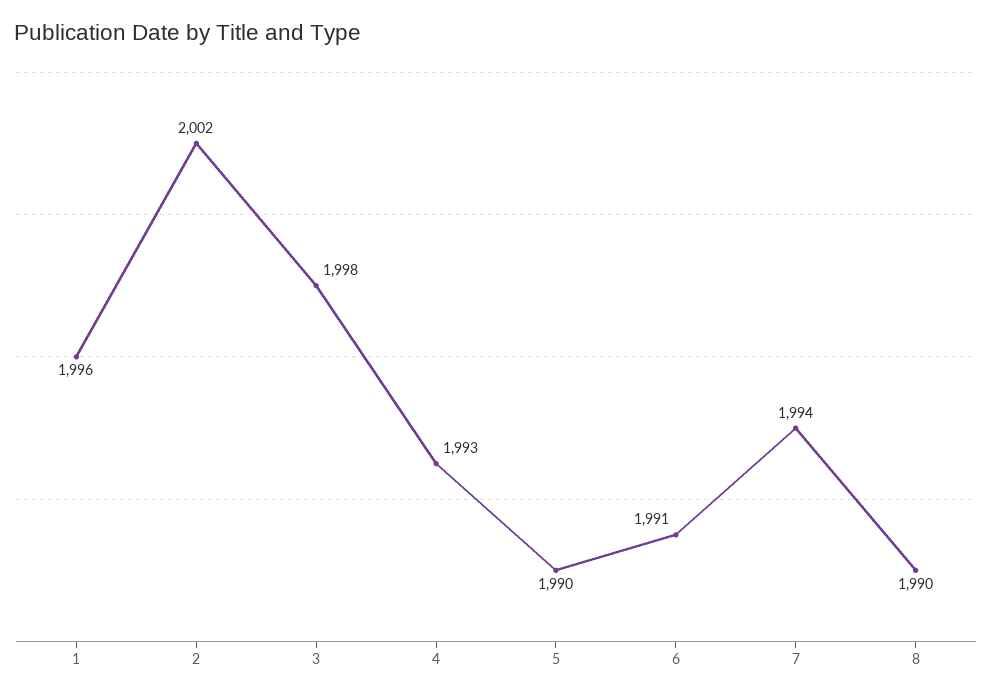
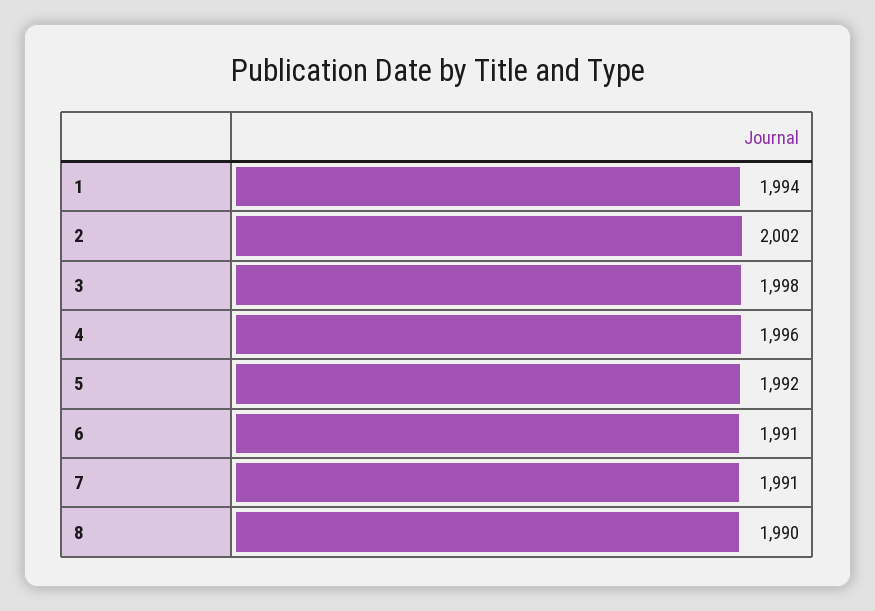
1: 1996 -> 1994
4: 1993 -> 1996
5: 1990 -> 1992
7: 1994 -> 1991

